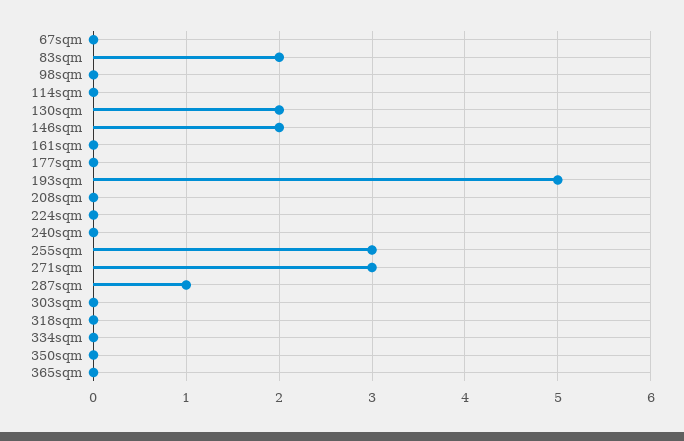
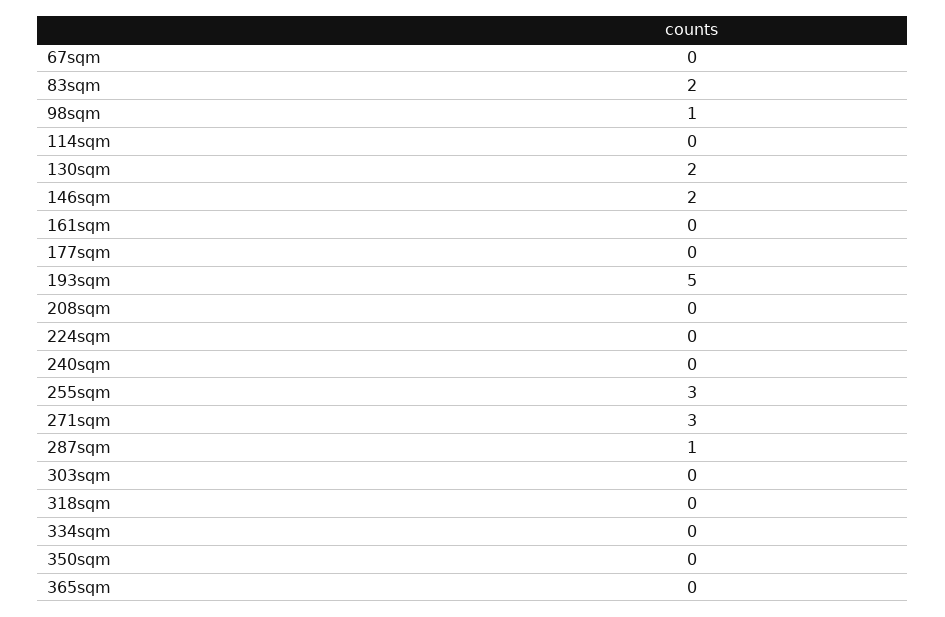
98sqm: 0 -> 1

